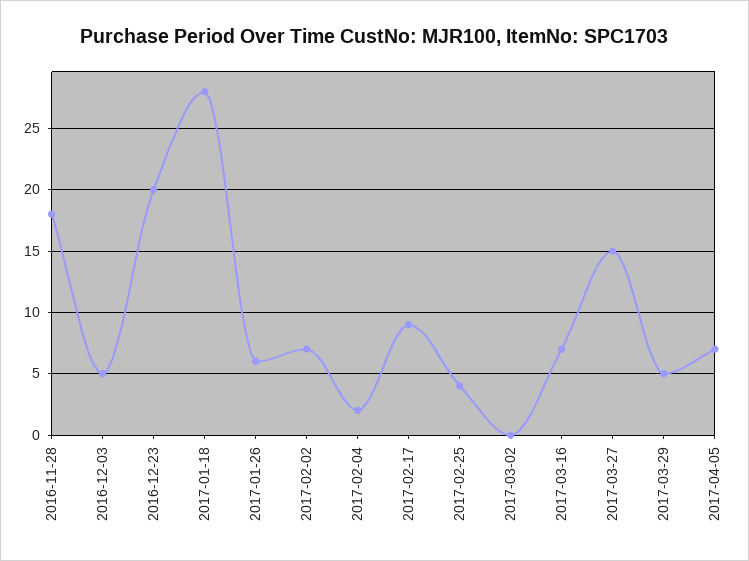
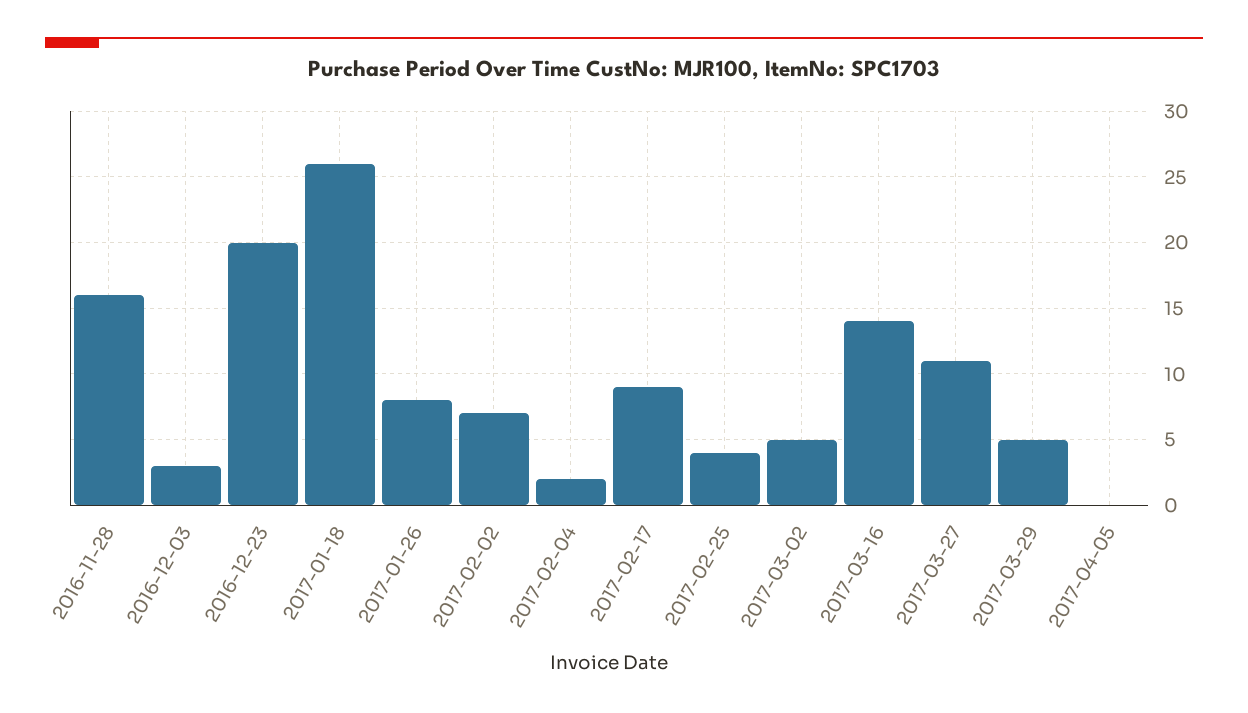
2016-11-28: 18 -> 16
2016-12-03: 5 -> 3
2017-01-18: 28 -> 26
2017-01-26: 6 -> 8
2017-03-02: 0 -> 5
2017-03-16: 7 -> 14
2017-03-27: 15 -> 11
2017-04-05: 7 -> 0

